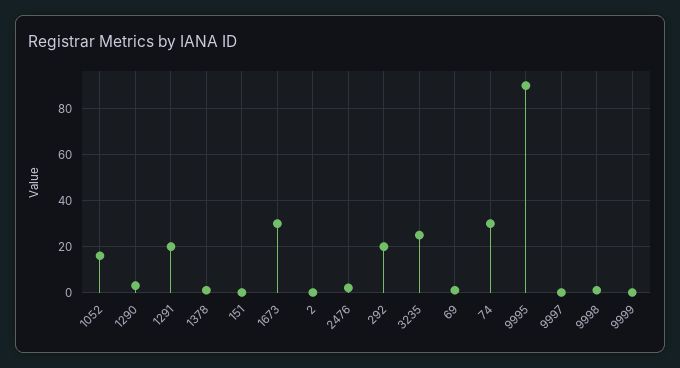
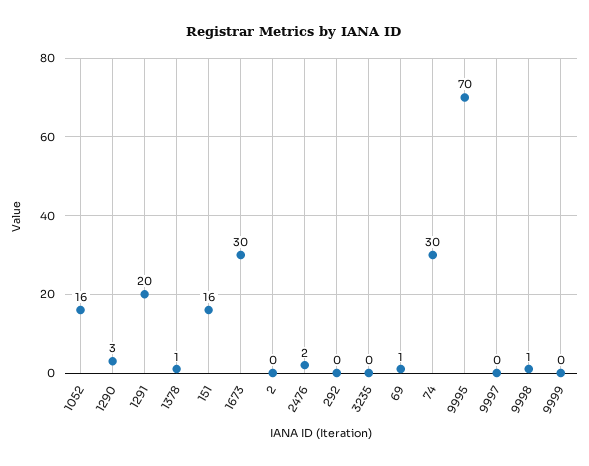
151: 0 -> 16
292: 20 -> 0
3235: 25 -> 0
9995: 90 -> 70

